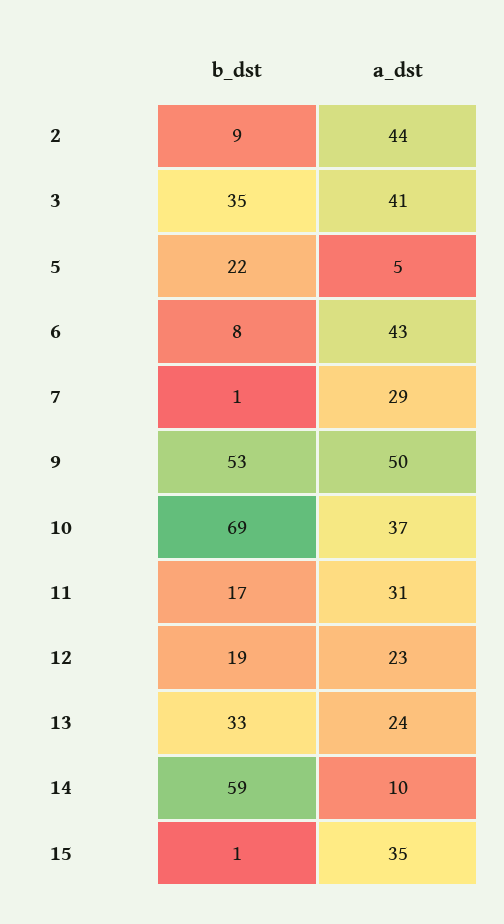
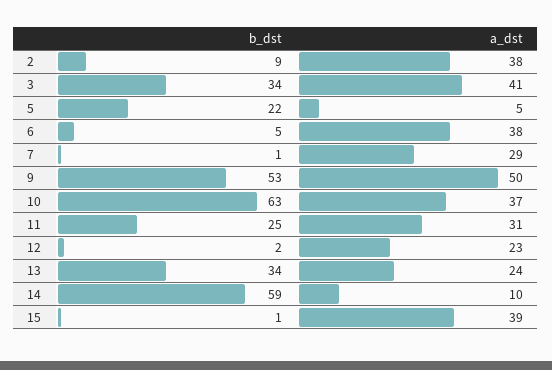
a_dst, 2: 44 -> 38
b_dst, 3: 35 -> 34
b_dst, 6: 8 -> 5
a_dst, 6: 43 -> 38
b_dst, 10: 69 -> 63
b_dst, 11: 17 -> 25
b_dst, 12: 19 -> 2
b_dst, 13: 33 -> 34
a_dst, 15: 35 -> 39

